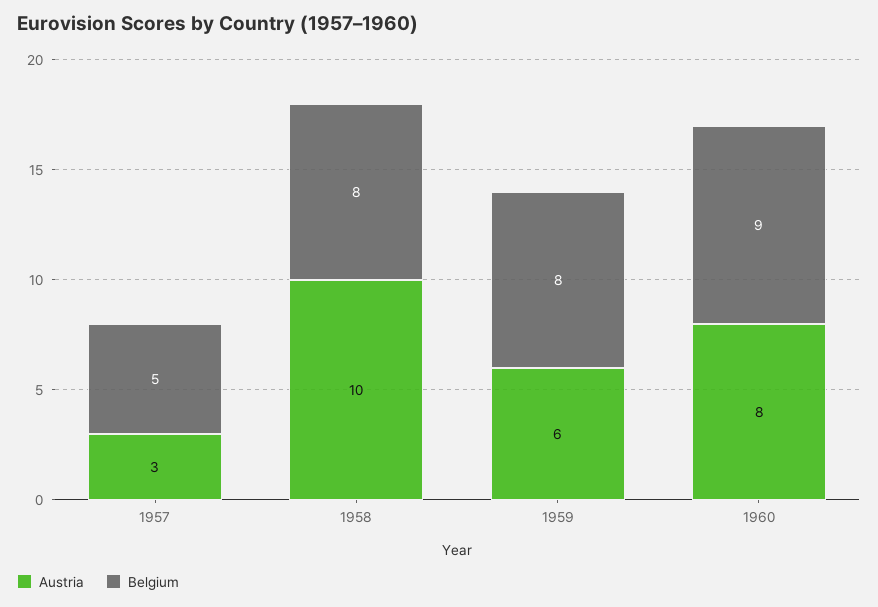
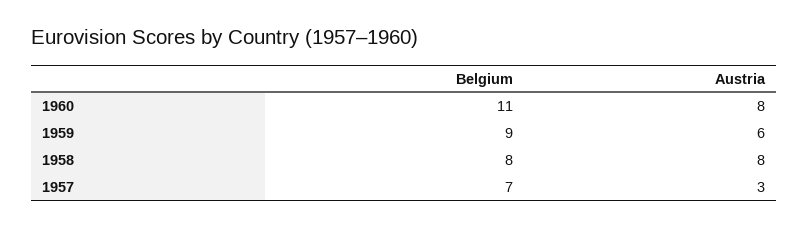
Belgium, 1957: 5 -> 7
Austria, 1958: 10 -> 8
Belgium, 1959: 8 -> 9
Belgium, 1960: 9 -> 11

